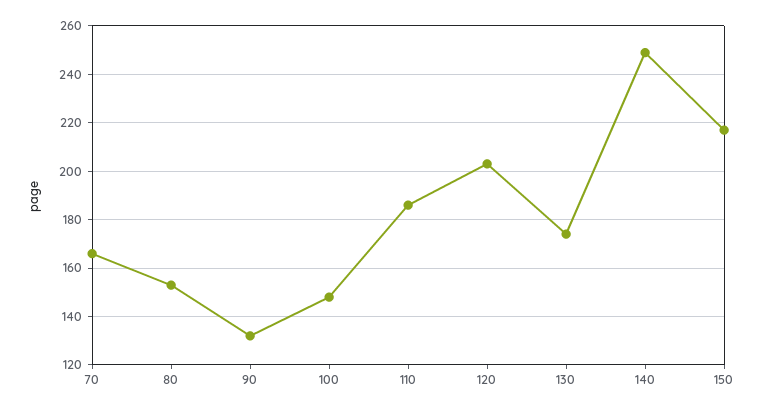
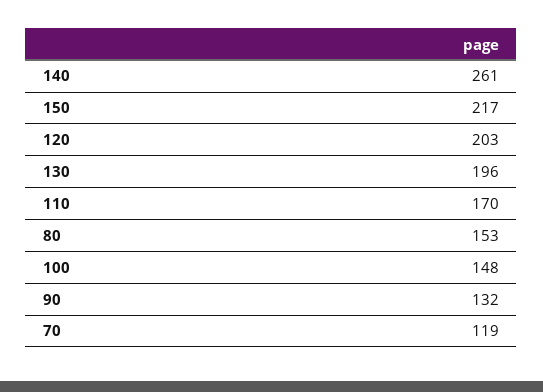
70: 165 -> 119
110: 185 -> 170
130: 175 -> 196
140: 250 -> 261

